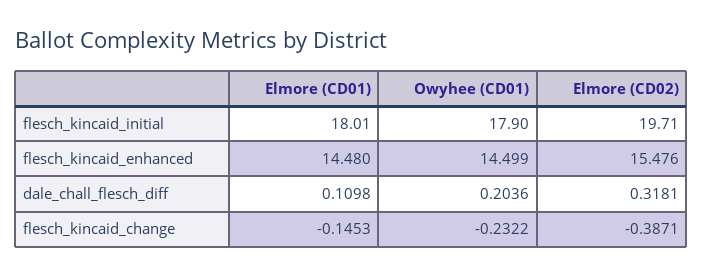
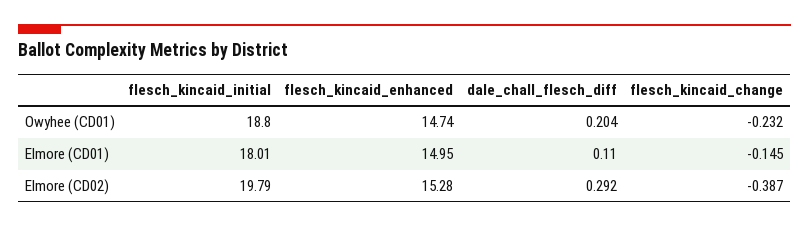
Owyhee (CD01), flesch_kincaid_initial: 17.9 -> 18.8
Elmore (CD02), flesch_kincaid_initial: 19.71 -> 19.79
Elmore (CD01), flesch_kincaid_enhanced: 14.48 -> 14.95
Owyhee (CD01), flesch_kincaid_enhanced: 14.499 -> 14.74
Elmore (CD02), flesch_kincaid_enhanced: 15.476 -> 15.28
Elmore (CD02), dale_chall_flesch_diff: 0.3181 -> 0.292

